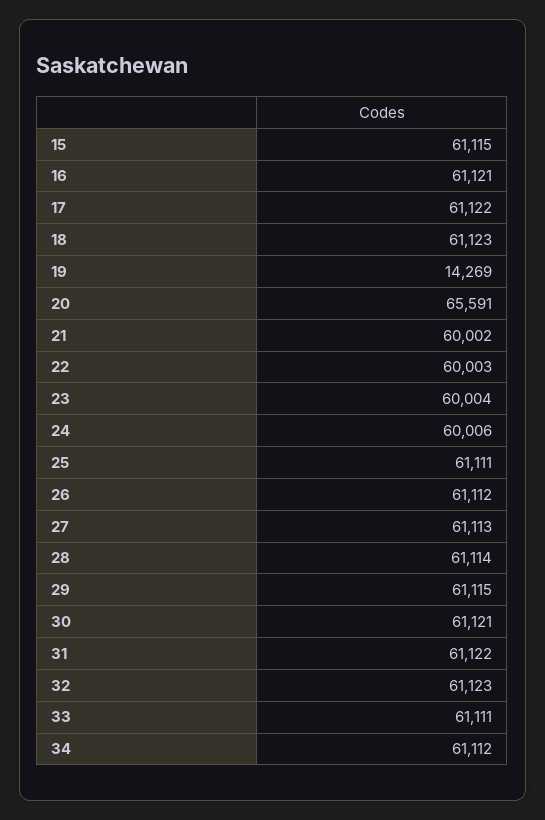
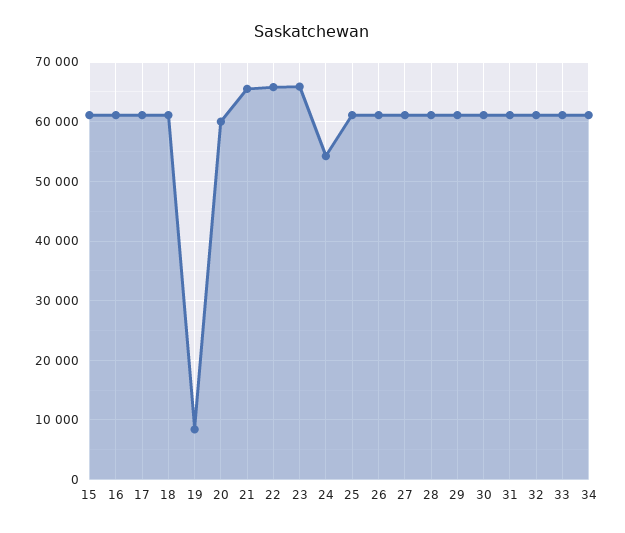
19: 14269 -> 8000
20: 65591 -> 60000
21: 60002 -> 66000
22: 60003 -> 66000
23: 60004 -> 66000
24: 60006 -> 54000

